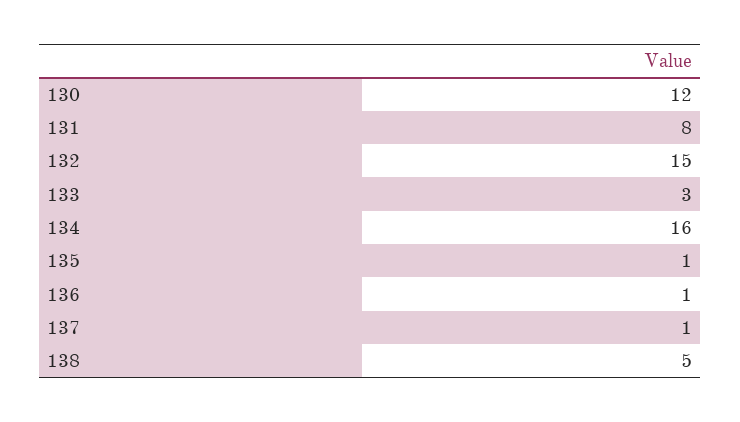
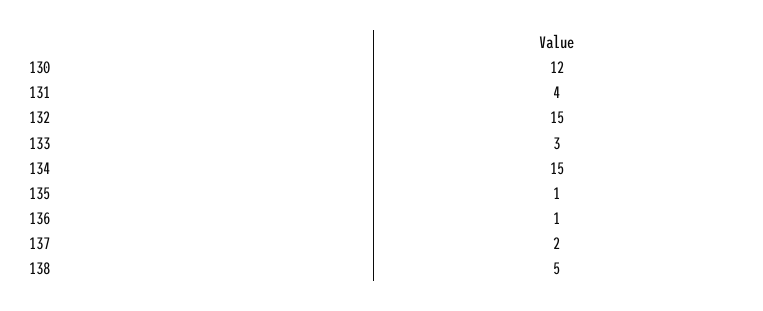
131: 8 -> 4
134: 16 -> 15
137: 1 -> 2

